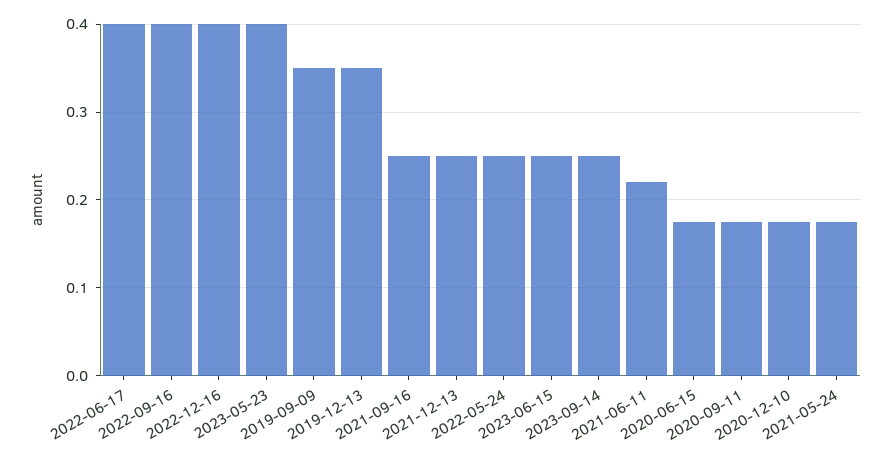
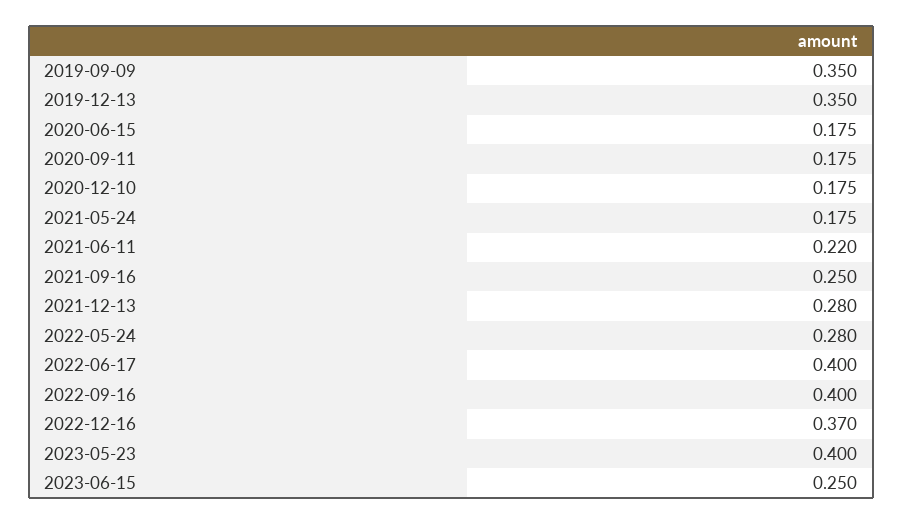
2022-12-16: 0.4 -> 0.37
2021-12-13: 0.25 -> 0.28
2022-05-24: 0.25 -> 0.28
2023-09-14: 0.25 -> none

